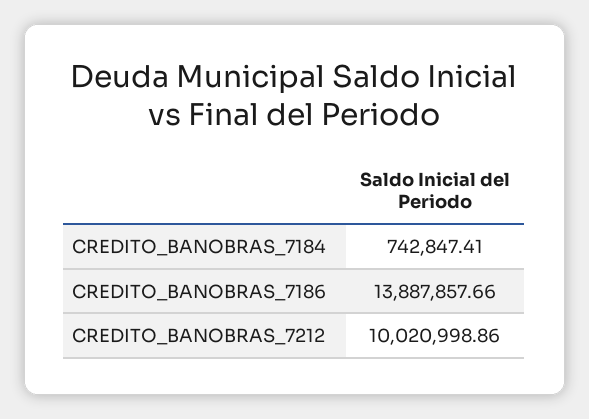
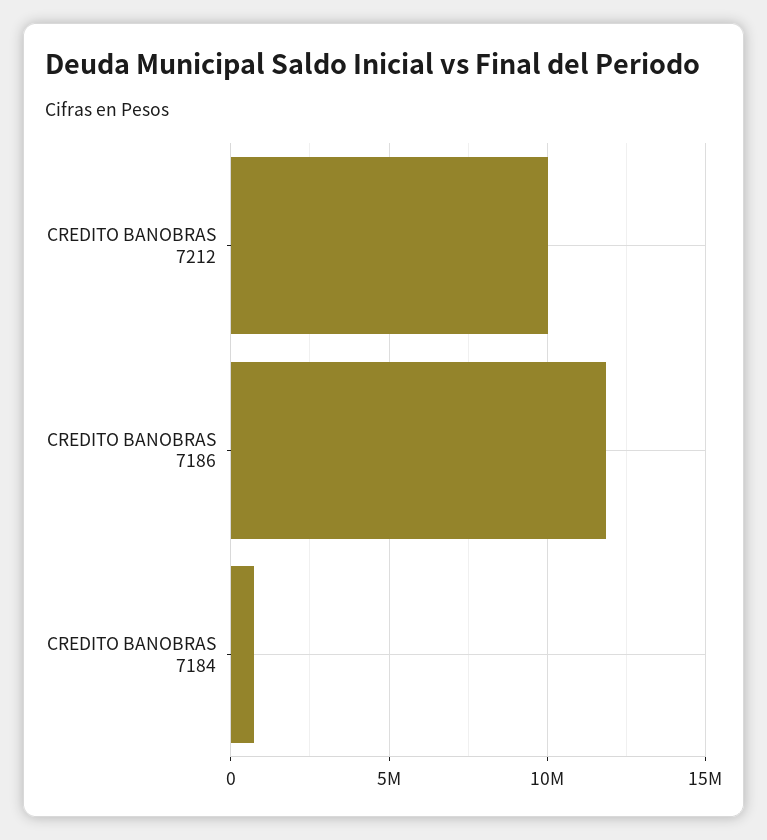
CREDITO_BANOBRAS_7186: 13887857.66 -> 12000000

